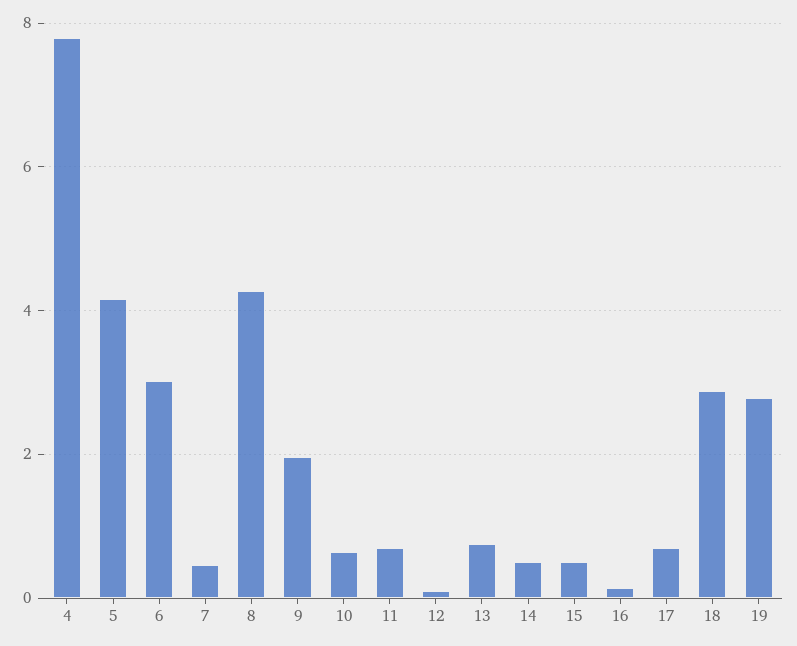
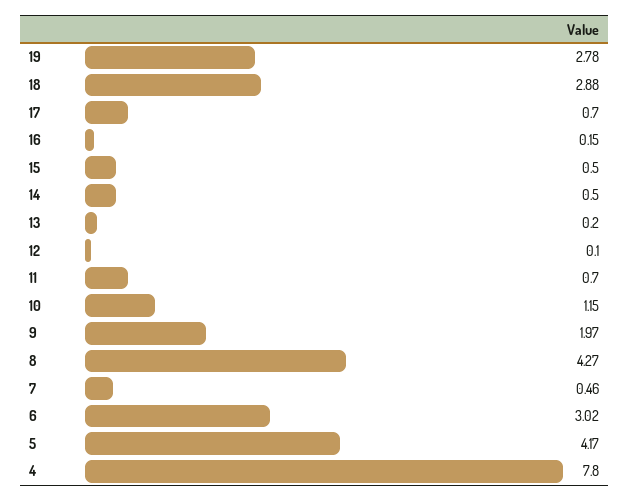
10: 0.6 -> 1.15
13: 0.8 -> 0.2

